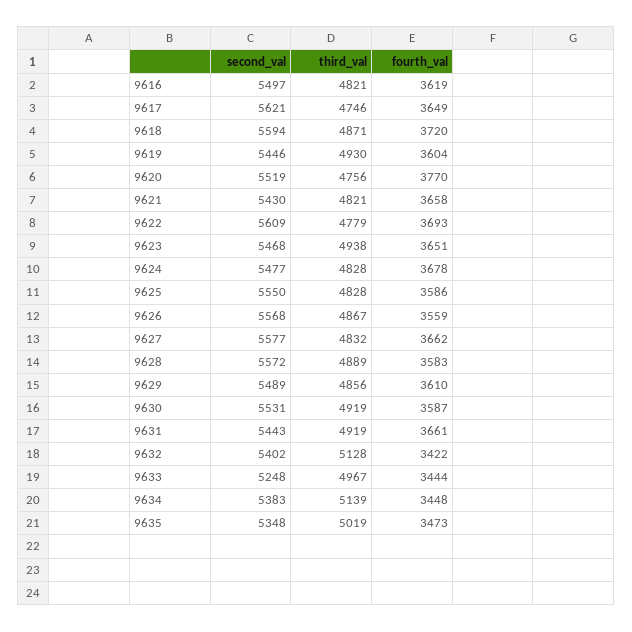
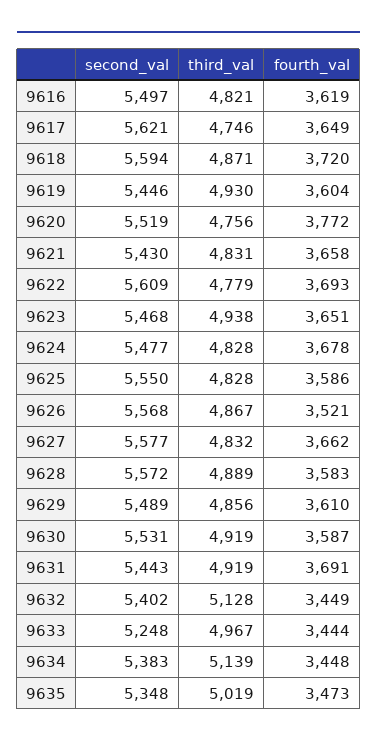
fourth_val, 9620: 3770 -> 3772
third_val, 9621: 4821 -> 4831
fourth_val, 9626: 3559 -> 3521
fourth_val, 9631: 3661 -> 3691
fourth_val, 9632: 3422 -> 3449

